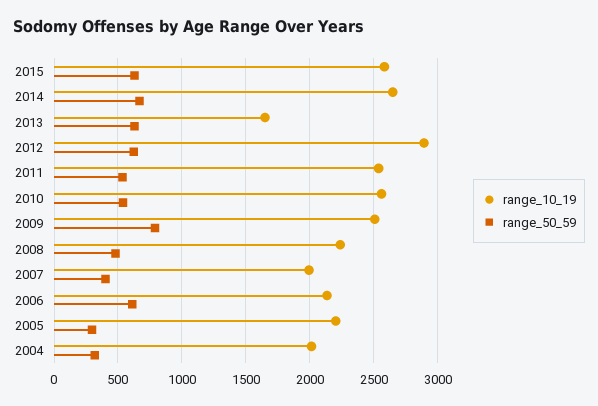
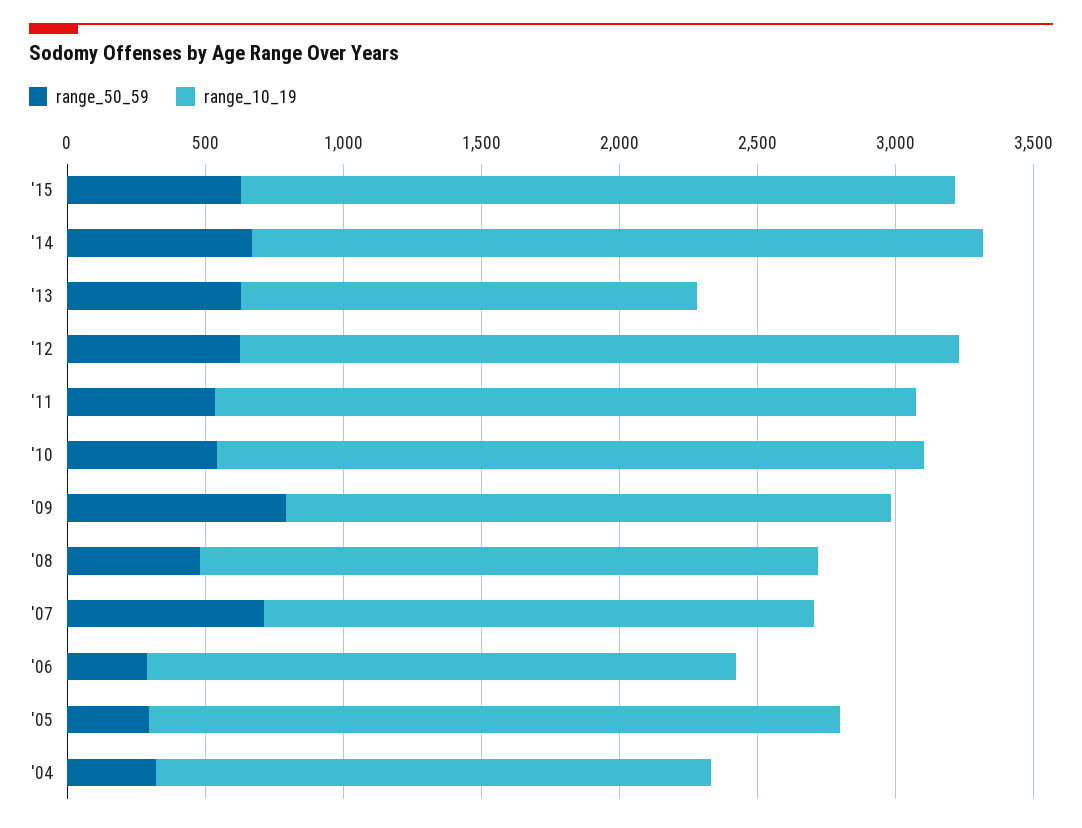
range_10_19, 2012: 2900 -> 2600
range_10_19, 2009: 2500 -> 2200
range_50_59, 2007: 400 -> 700
range_50_59, 2006: 600 -> 300
range_10_19, 2005: 2200 -> 2500

